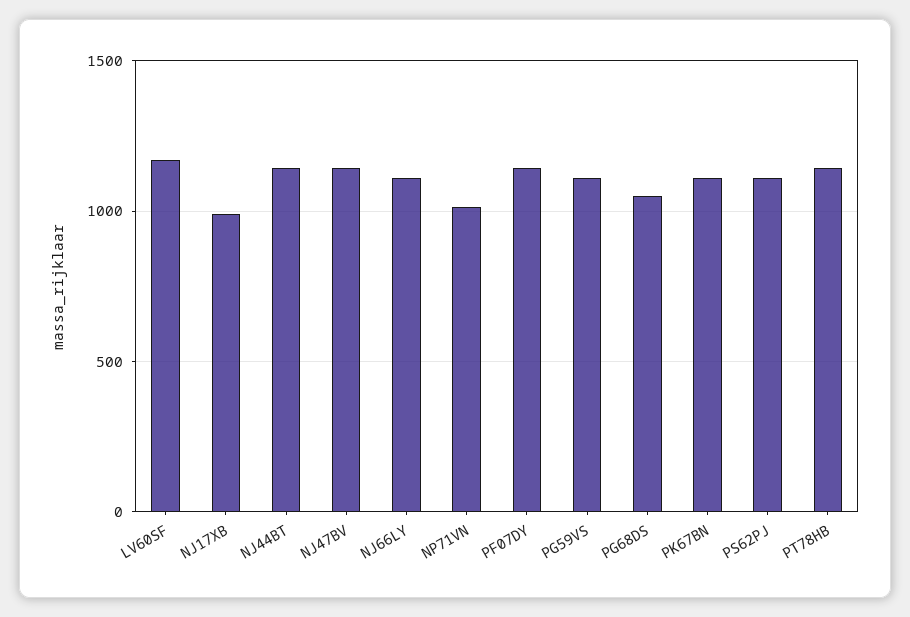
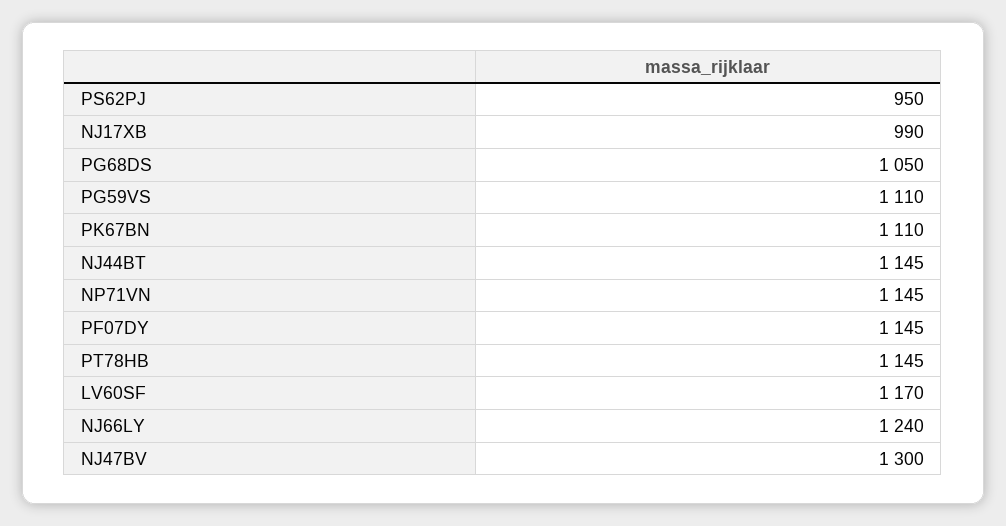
NJ47BV: 1150 -> 1300
NJ66LY: 1100 -> 1240
NP71VN: 1000 -> 1145
PS62PJ: 1100 -> 950

